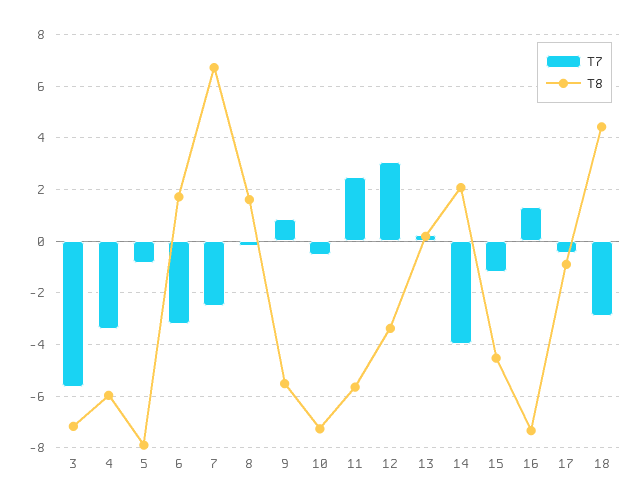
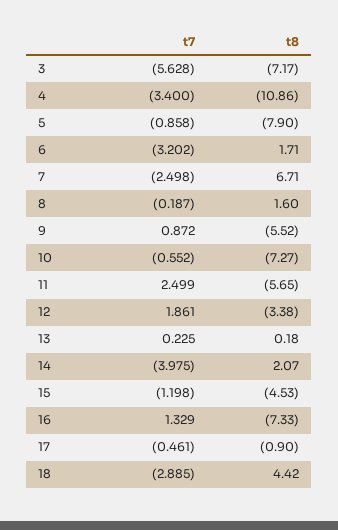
T8, 4: -6 -> -10.86
T7, 12: 3 -> 1.861

